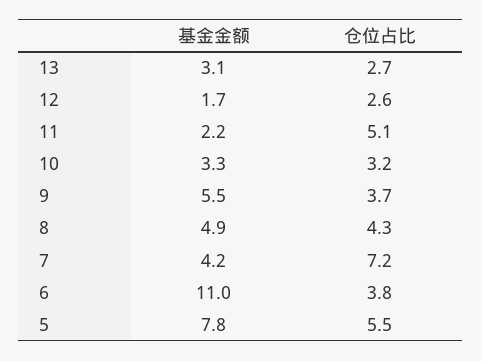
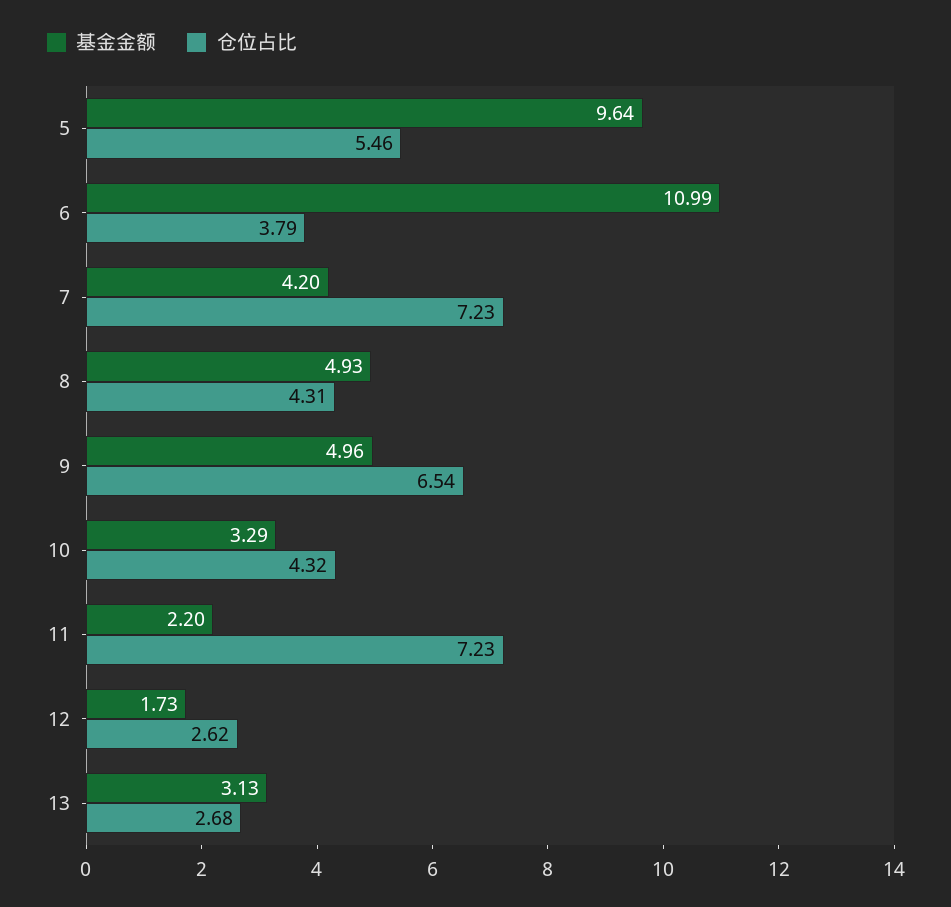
仓位占比, 11: 5.1 -> 7.23
仓位占比, 10: 3.2 -> 4.32
基金金额, 9: 5.5 -> 4.96
仓位占比, 9: 3.7 -> 6.54
基金金额, 5: 7.8 -> 9.64

